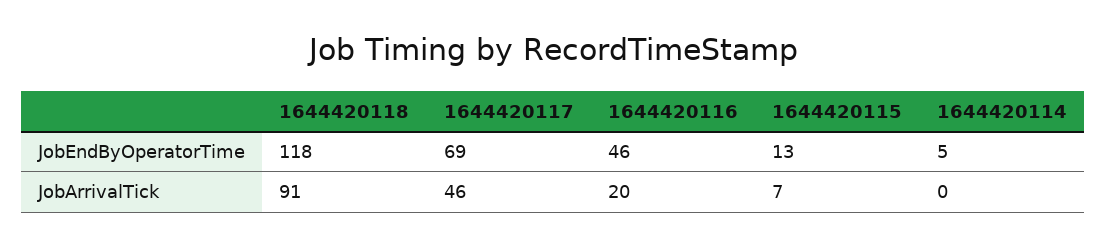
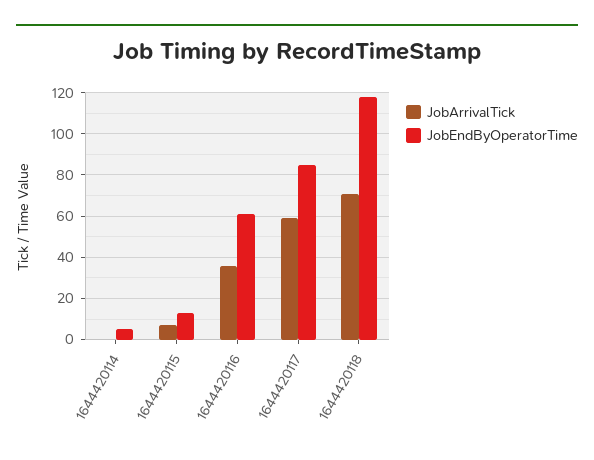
JobEndByOperatorTime, 1644420117: 69 -> 85
JobEndByOperatorTime, 1644420116: 46 -> 60
JobArrivalTick, 1644420118: 91 -> 70
JobArrivalTick, 1644420117: 46 -> 60
JobArrivalTick, 1644420116: 20 -> 35

